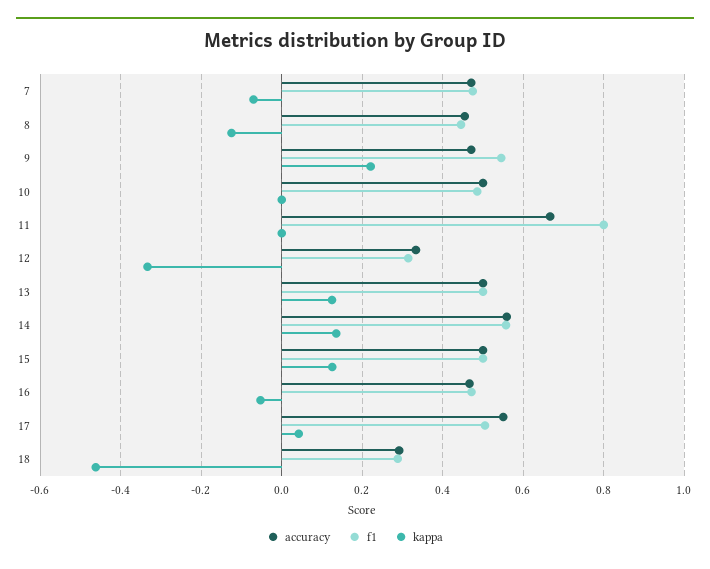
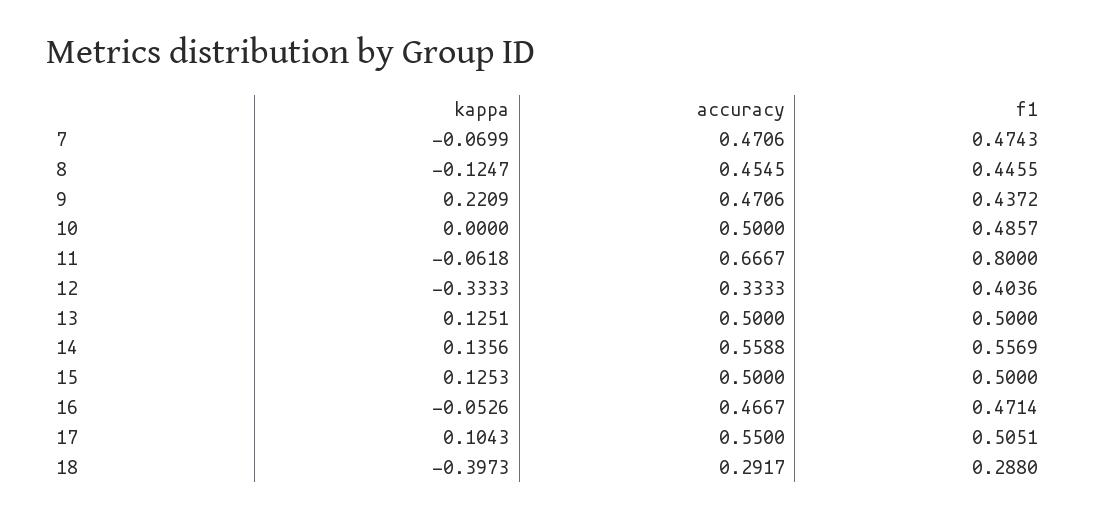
f1, 9: 0.54 -> 0.4372
kappa, 11: 0 -> -0.0618
f1, 12: 0.32 -> 0.4036
kappa, 17: 0.04 -> 0.1043
kappa, 18: -0.46 -> -0.3973

